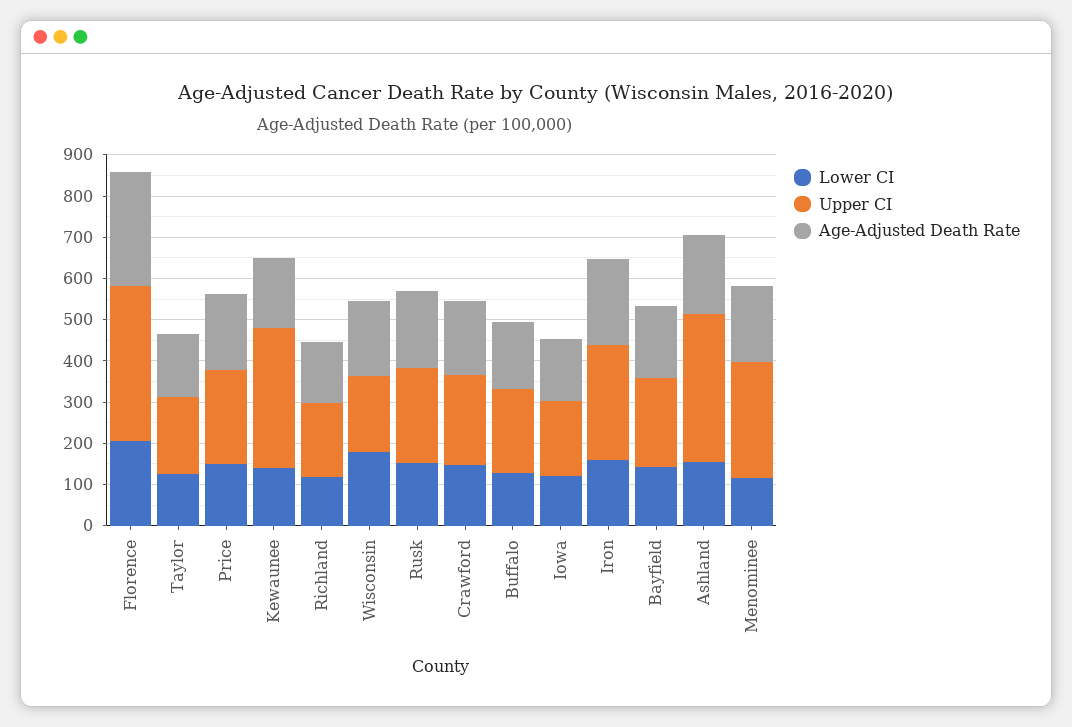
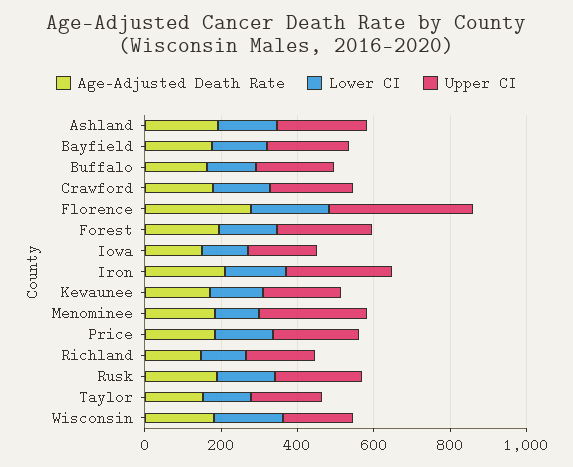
Upper CI, Kewaunee: 340 -> 200
Upper CI, Ashland: 360 -> 250
Age-Adjusted Death Rate, Forest: none -> 200
Lower CI, Forest: none -> 150
Upper CI, Forest: none -> 250

